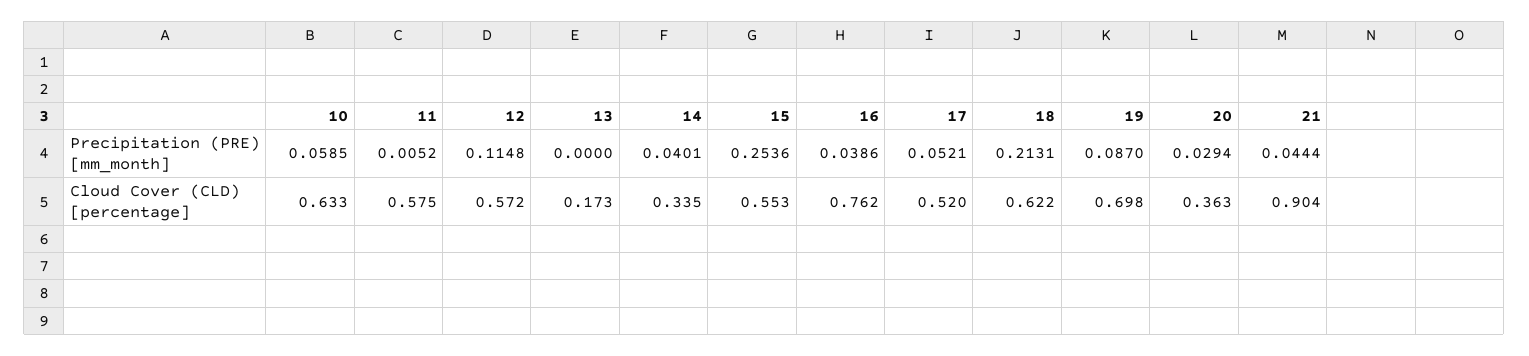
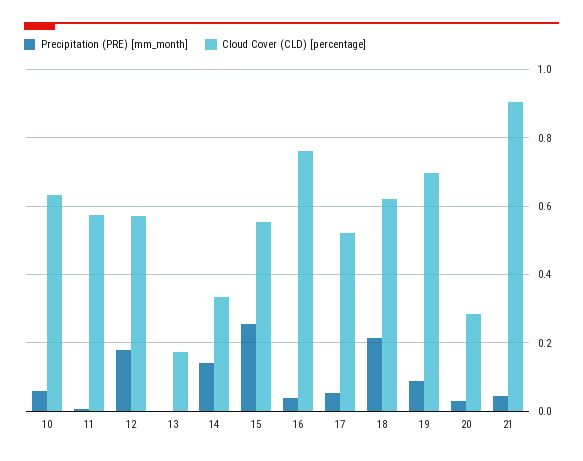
Precipitation (PRE) [mm_month], 12: 0.1148 -> 0.18
Precipitation (PRE) [mm_month], 14: 0.0401 -> 0.14
Cloud Cover (CLD) [percentage], 20: 0.363 -> 0.28

